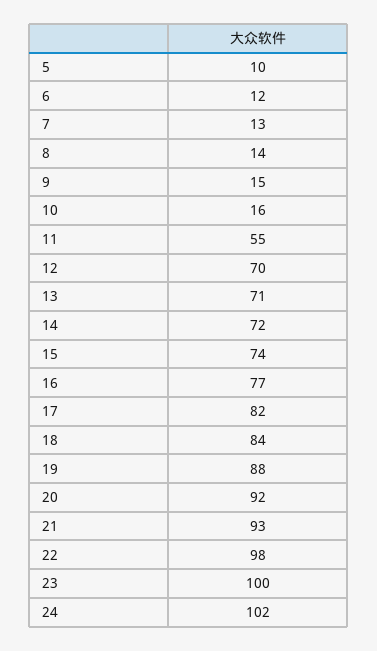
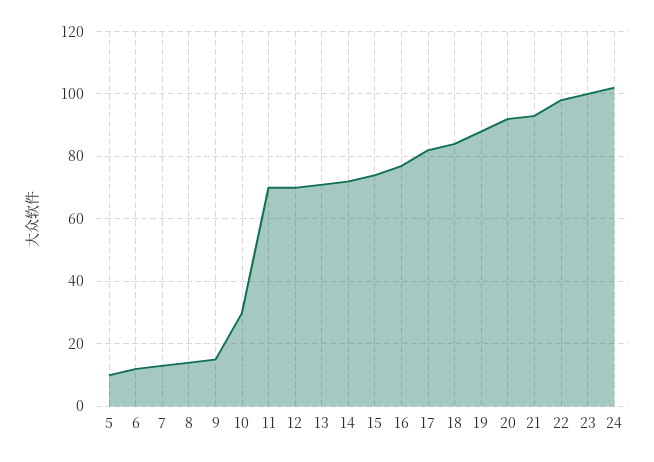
10: 16 -> 30
11: 55 -> 70

